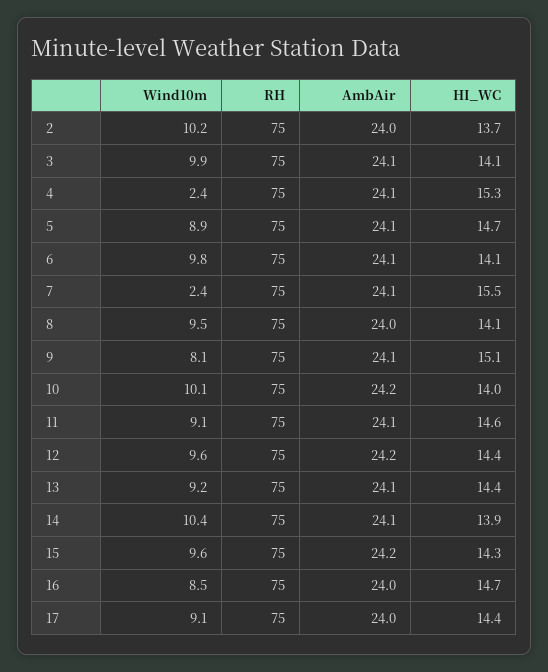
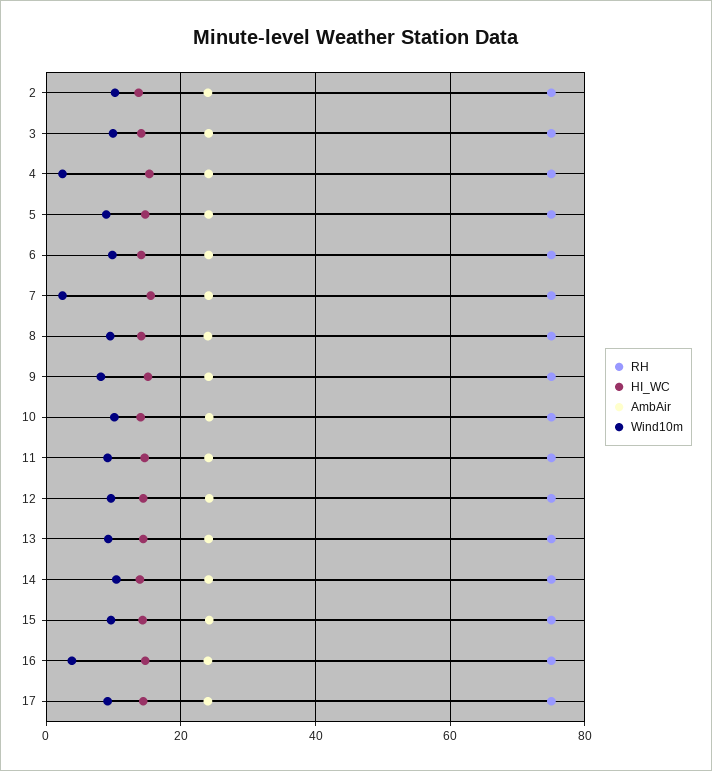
Wind10m, 16: 8.5 -> 4

